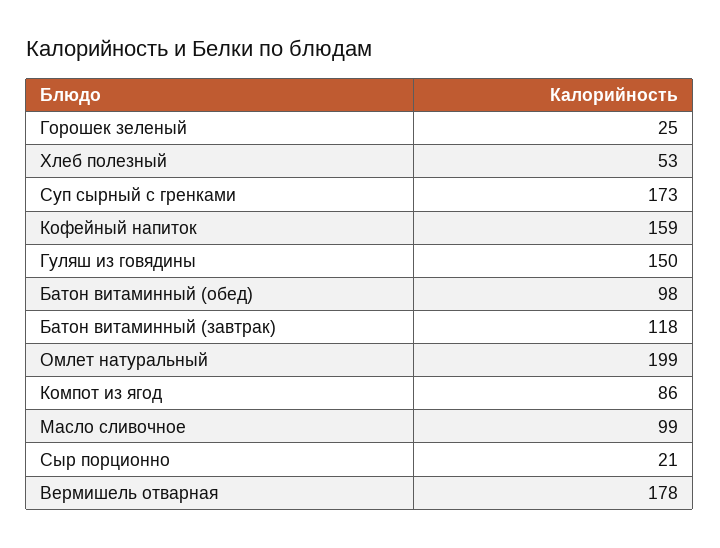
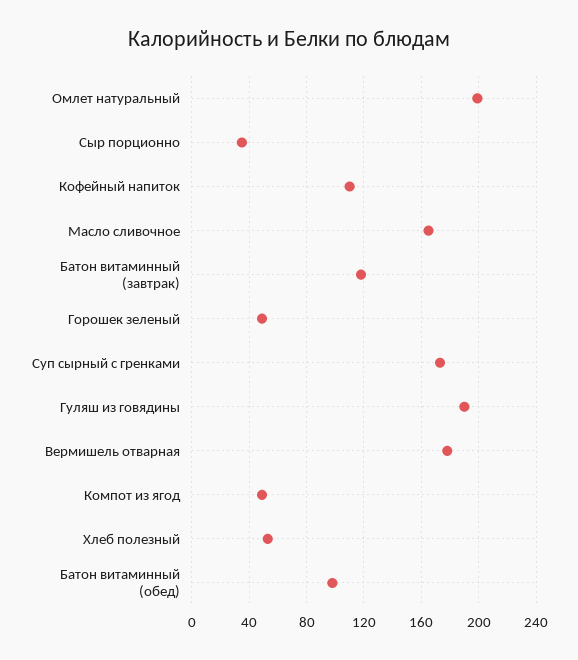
Горошек зеленый: 25 -> 50
Кофейный напиток: 159 -> 110
Гуляш из говядины: 150 -> 190
Компот из ягод: 86 -> 50
Масло сливочное: 99 -> 165
Сыр порционно: 21 -> 35

